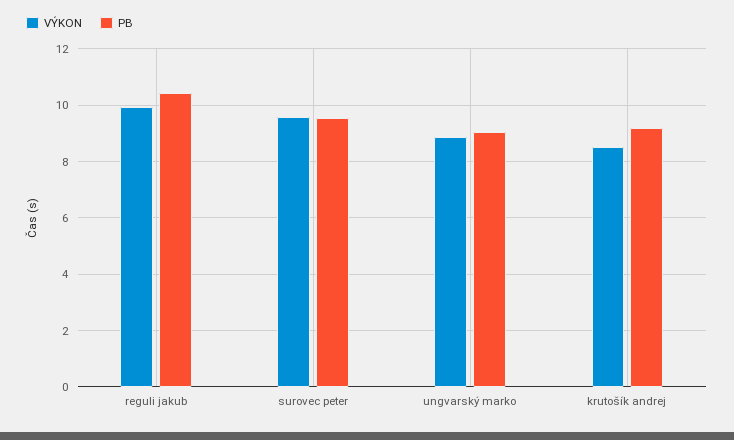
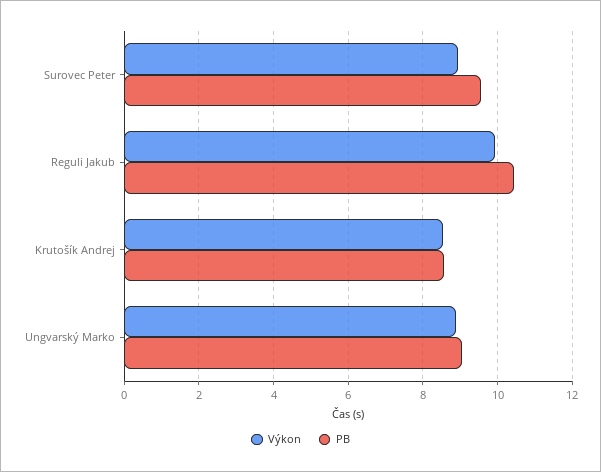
VÝKON, surovec peter: 9.5 -> 9
PB, krutošík andrej: 9.25 -> 8.6

